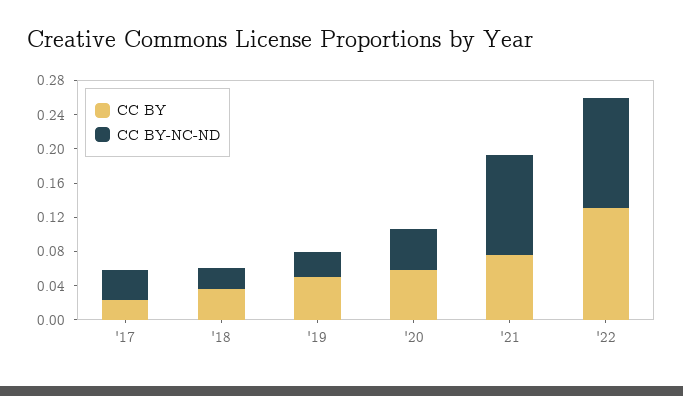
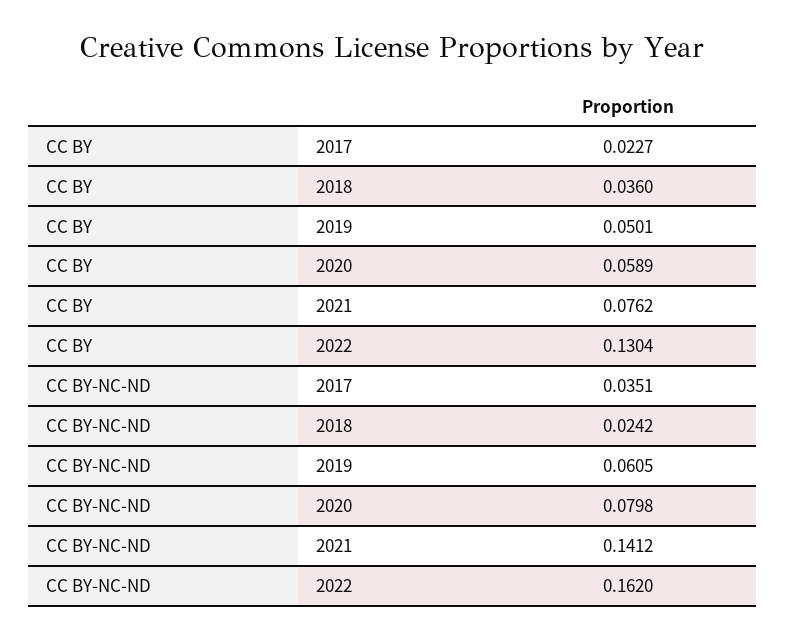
CC BY-NC-ND, '19: 0.03 -> 0.0605
CC BY-NC-ND, '20: 0.05 -> 0.0798
CC BY-NC-ND, '21: 0.12 -> 0.1412
CC BY-NC-ND, '22: 0.13 -> 0.162

